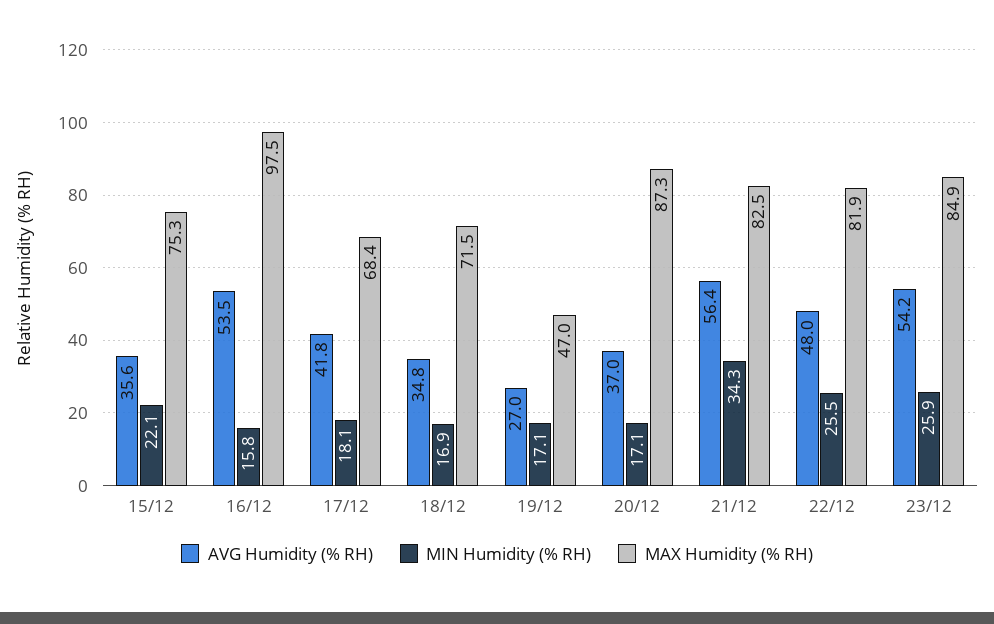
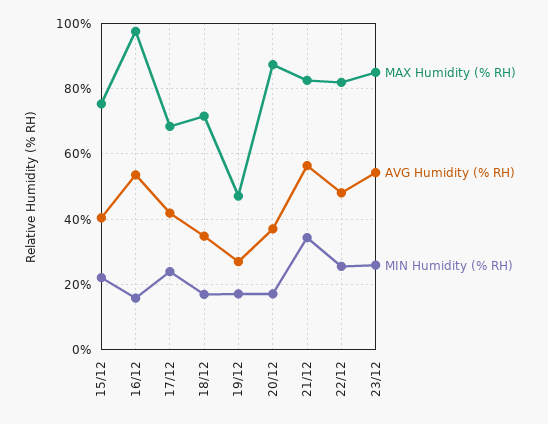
AVG Humidity (% RH), 15/12: 35.6 -> 40
MIN Humidity (% RH), 17/12: 18.1 -> 24

